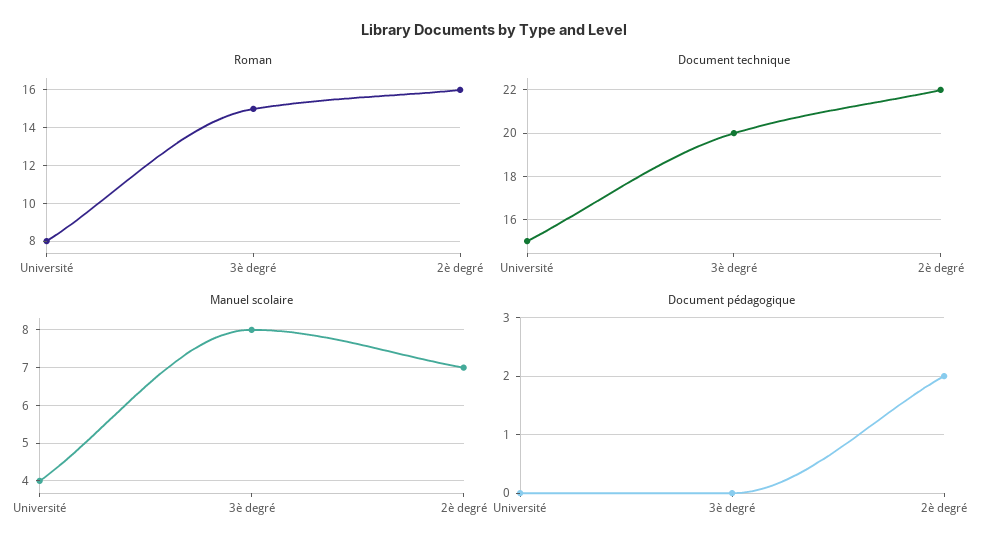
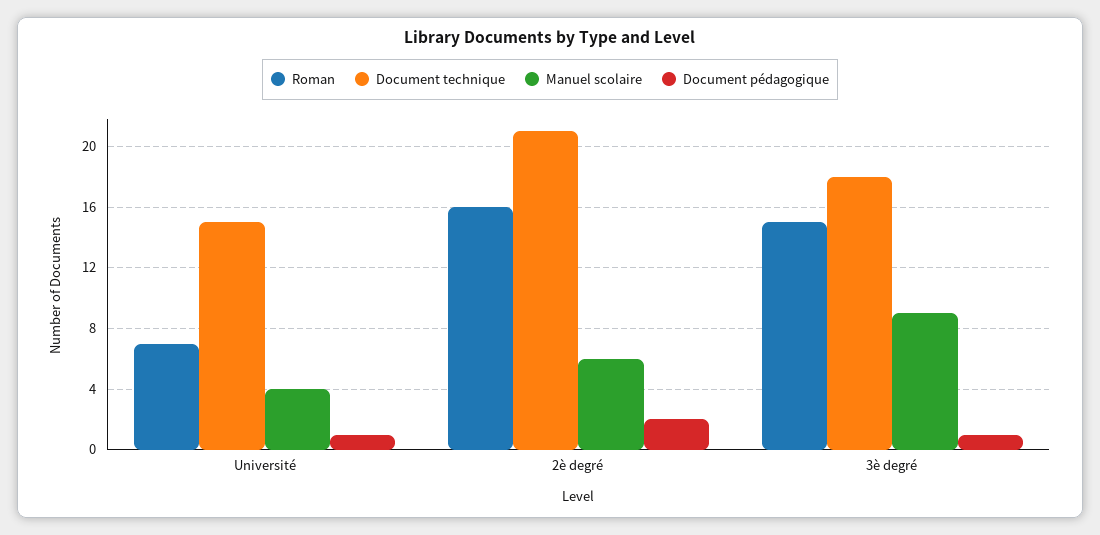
Roman, Université: 8 -> 7
Document technique, 3è degré: 20 -> 18
Document technique, 2è degré: 22 -> 21
Manuel scolaire, 3è degré: 8 -> 9
Manuel scolaire, 2è degré: 7 -> 6
Document pédagogique, Université: 0 -> 1
Document pédagogique, 3è degré: 0 -> 1

